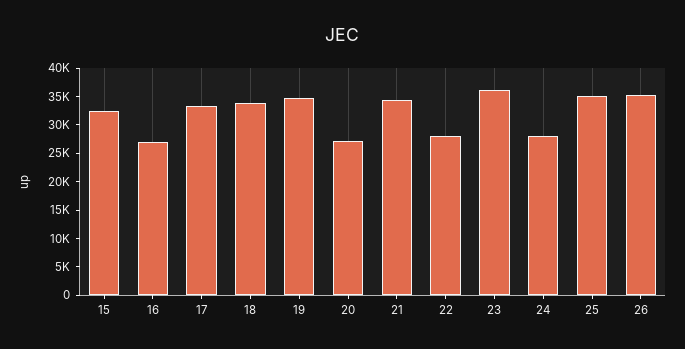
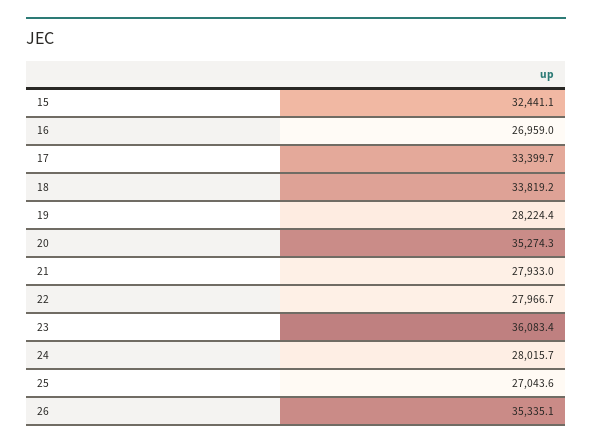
19: 35000 -> 28224.4
20: 27500 -> 35274.3
21: 35000 -> 27933
25: 35000 -> 27043.6

